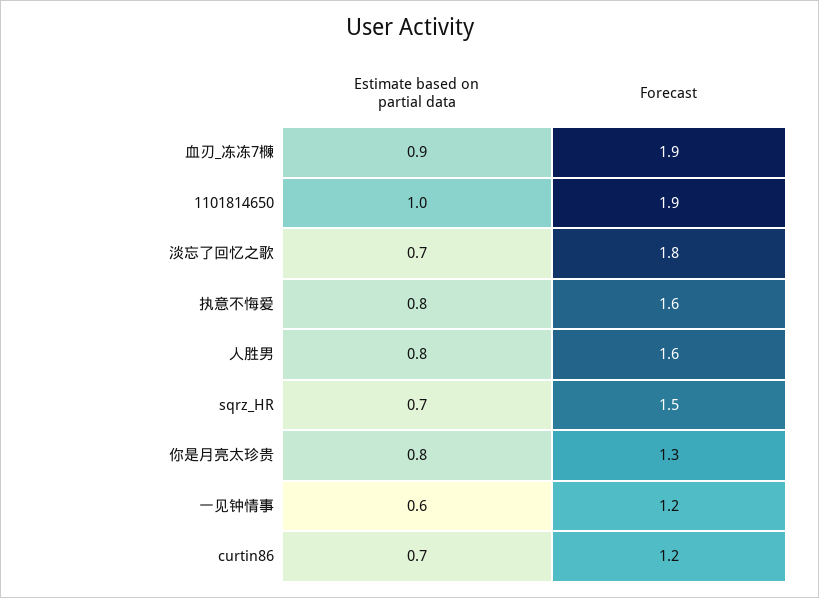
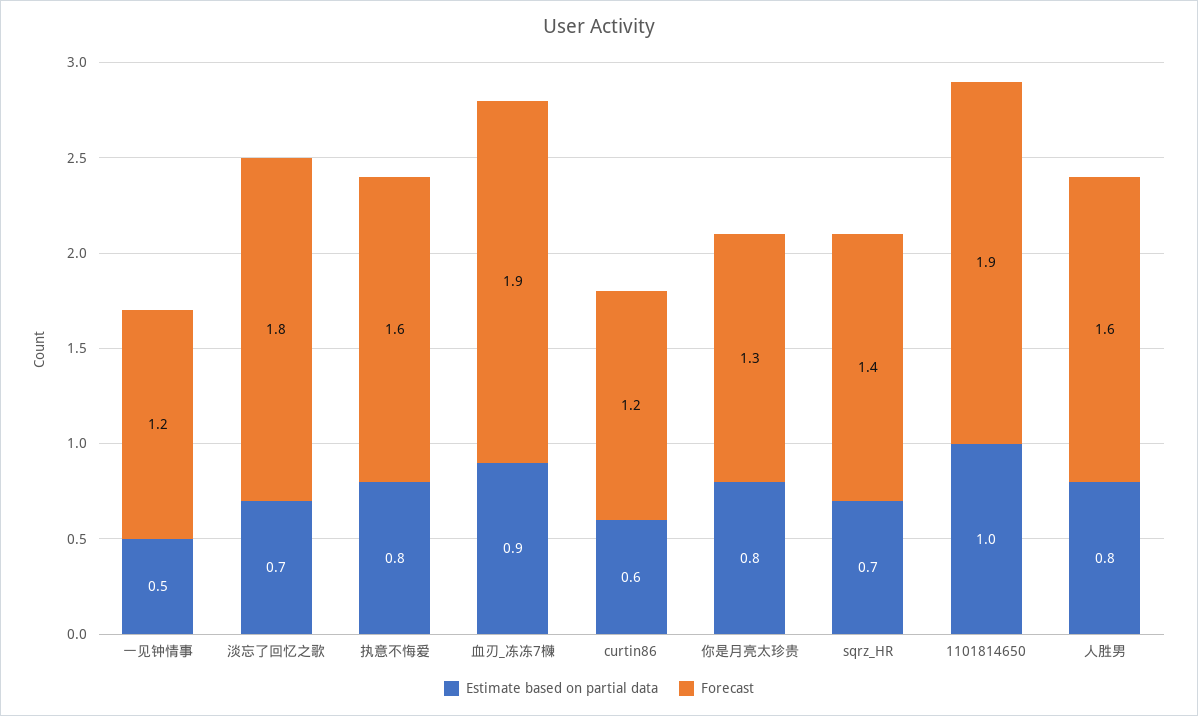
Forecast, sqrz_HR: 1.5 -> 1.4
Estimate based on partial data, 一见钟情事: 0.6 -> 0.5
Estimate based on partial data, curtin86: 0.7 -> 0.6

